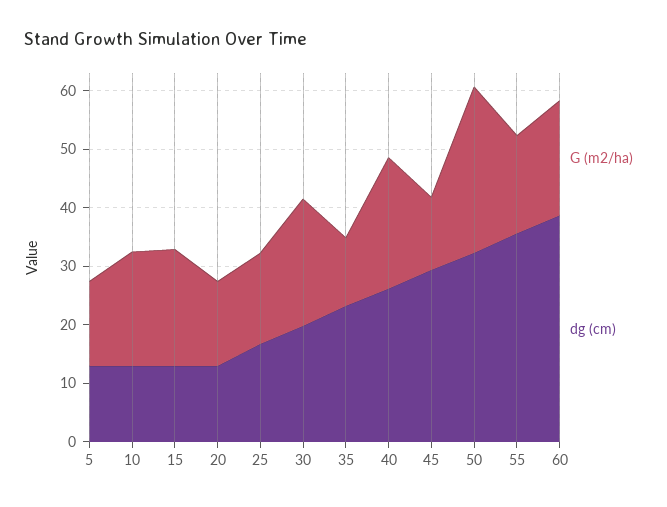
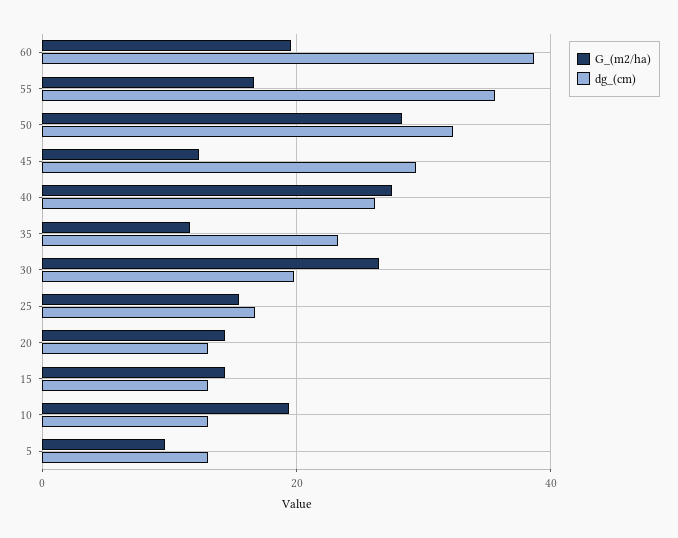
G (m2/ha), 5: 14 -> 10
G (m2/ha), 15: 20 -> 14
G (m2/ha), 30: 22 -> 26
G (m2/ha), 40: 22 -> 28

